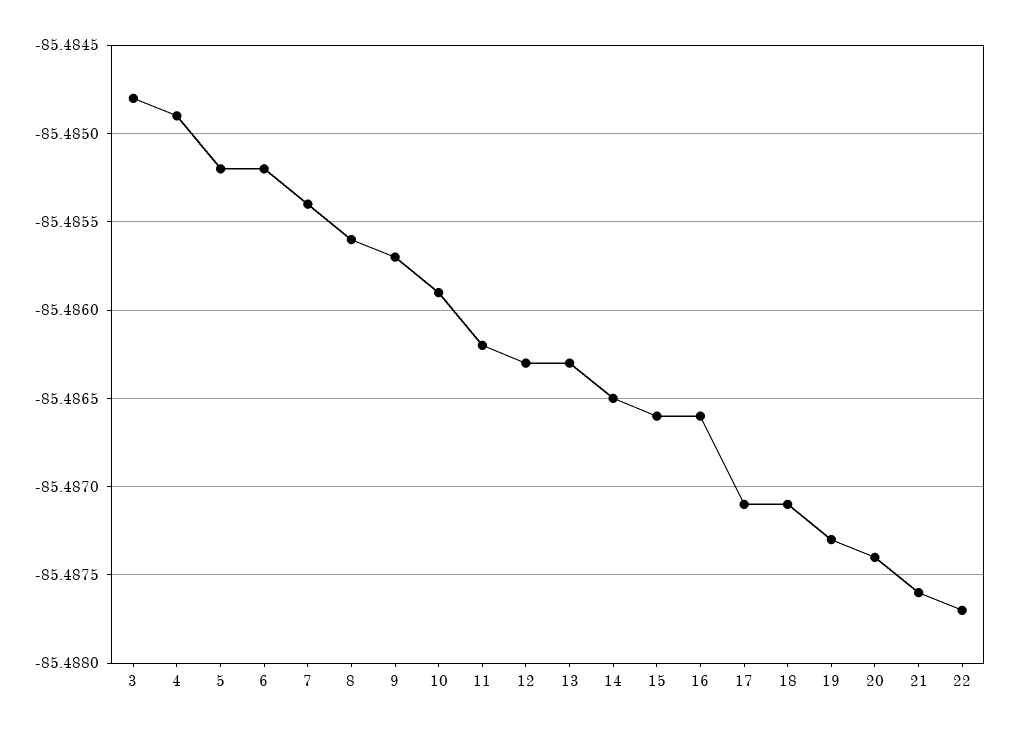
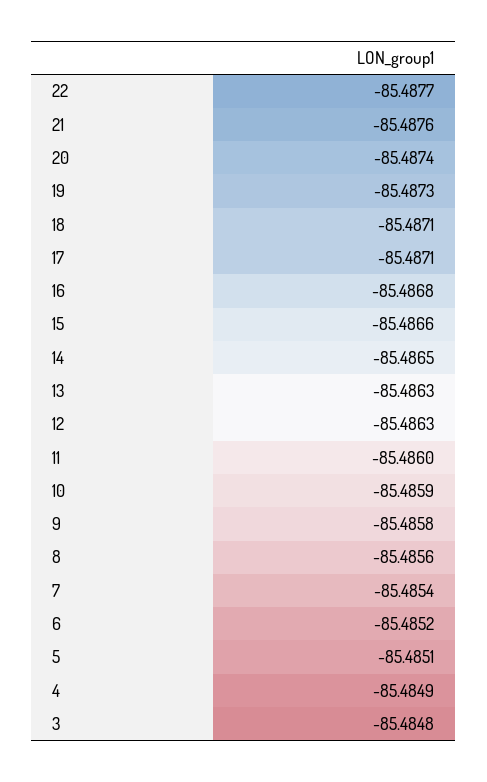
5: -85.4852 -> -85.4851
9: -85.4857 -> -85.4858
11: -85.4862 -> -85.486
16: -85.4866 -> -85.4868

